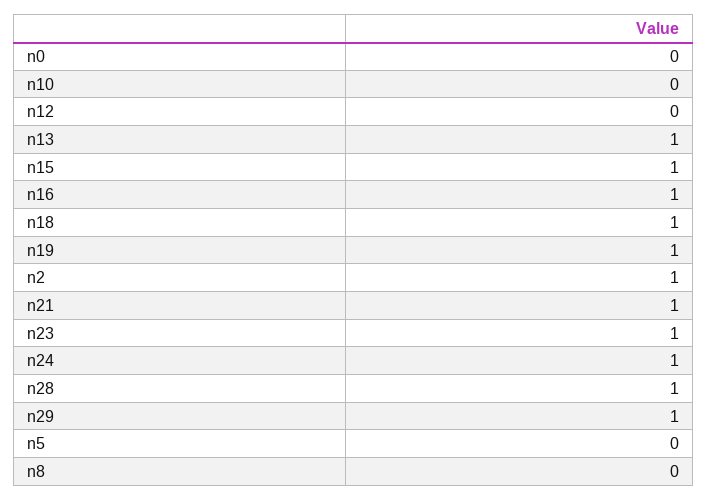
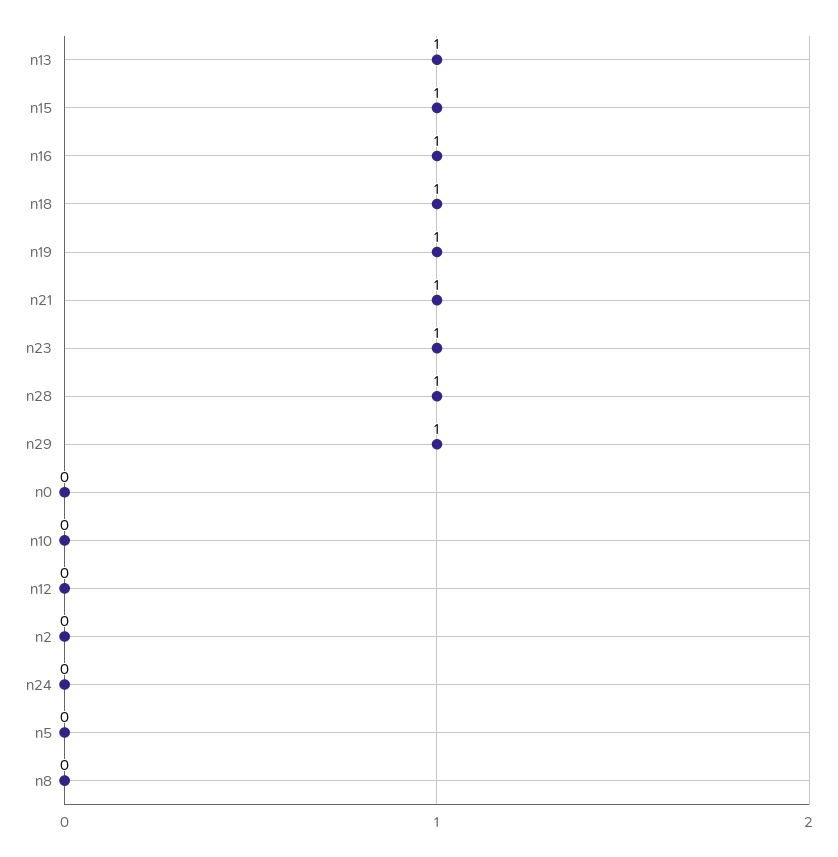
n2: 1 -> 0
n24: 1 -> 0

